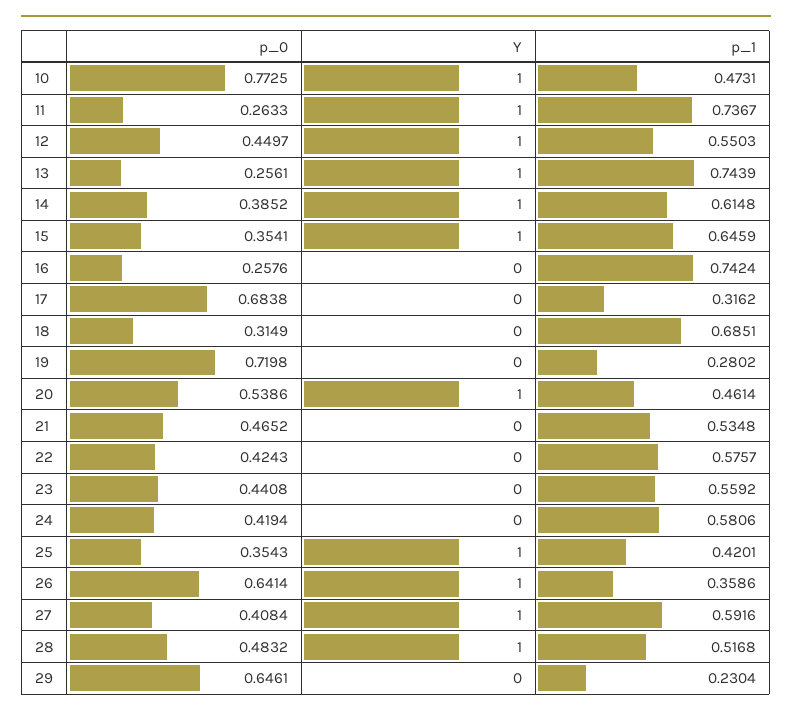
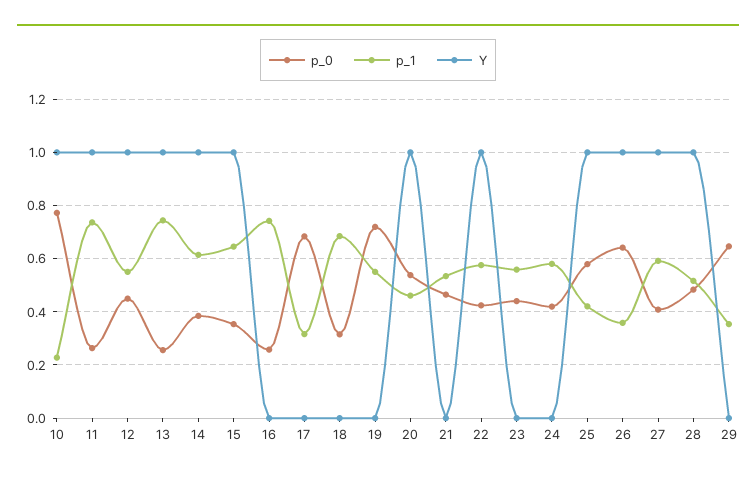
p_1, 10: 0.4731 -> 0.225
p_1, 19: 0.2802 -> 0.55
Y, 22: 0 -> 1
p_0, 25: 0.3543 -> 0.575
p_1, 29: 0.2304 -> 0.35

